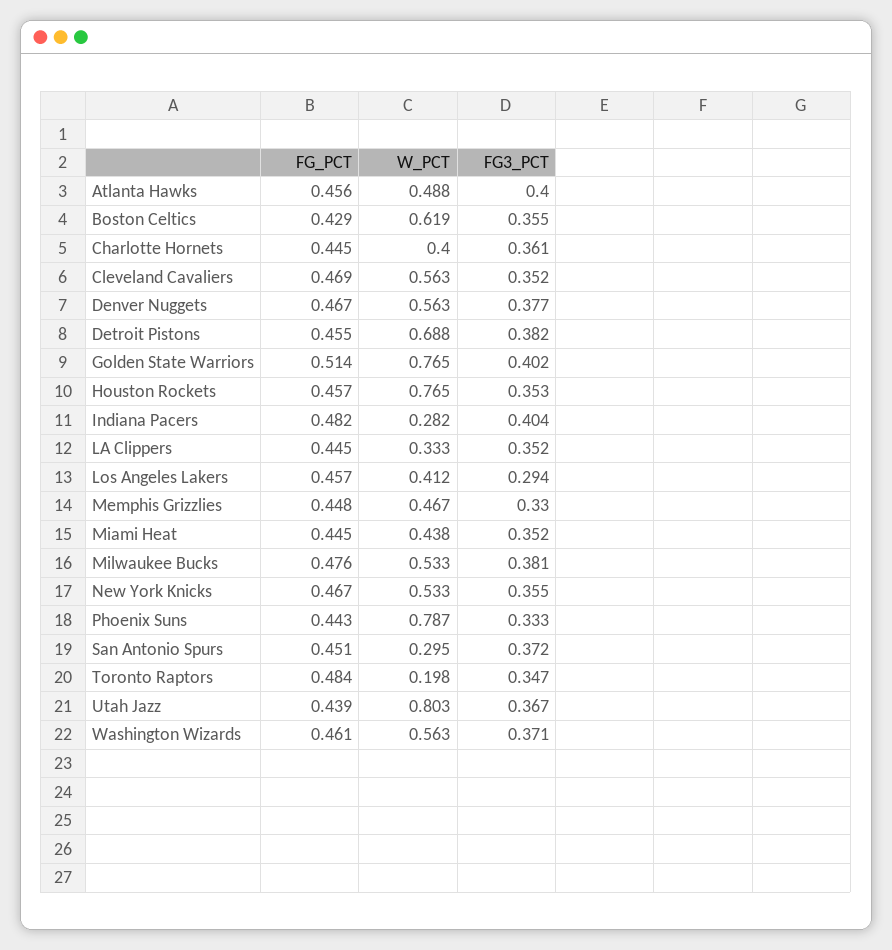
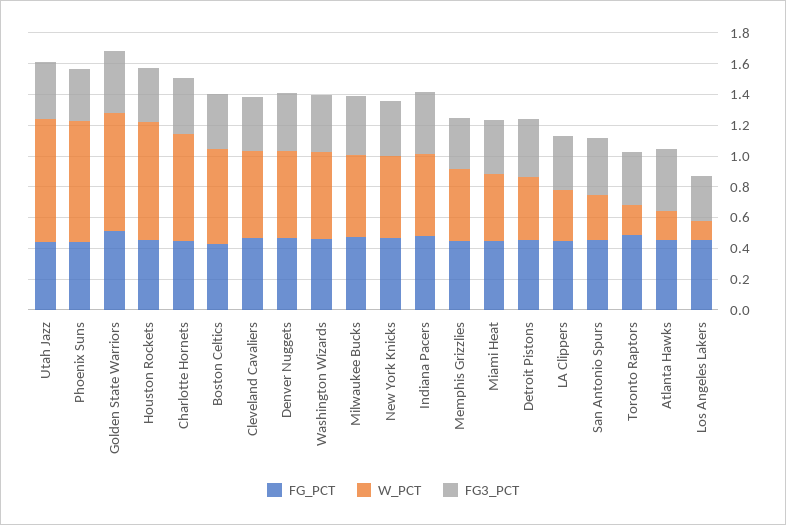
W_PCT, Atlanta Hawks: 0.488 -> 0.2
W_PCT, Charlotte Hornets: 0.4 -> 0.7
W_PCT, Detroit Pistons: 0.688 -> 0.4
W_PCT, Indiana Pacers: 0.282 -> 0.5
W_PCT, Los Angeles Lakers: 0.412 -> 0.1

